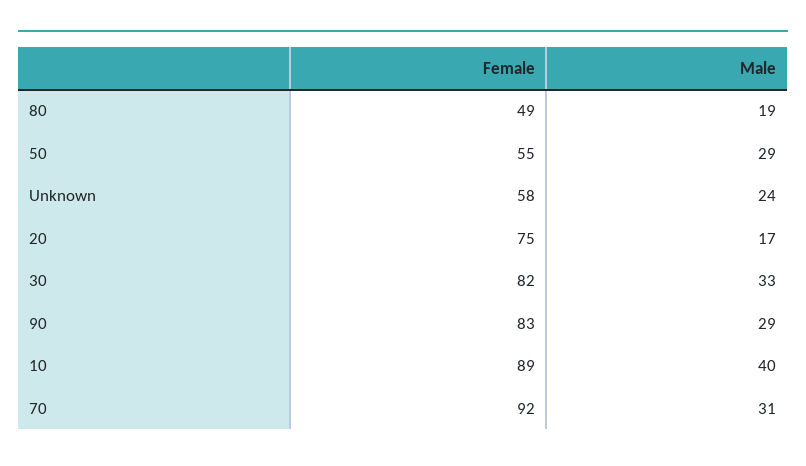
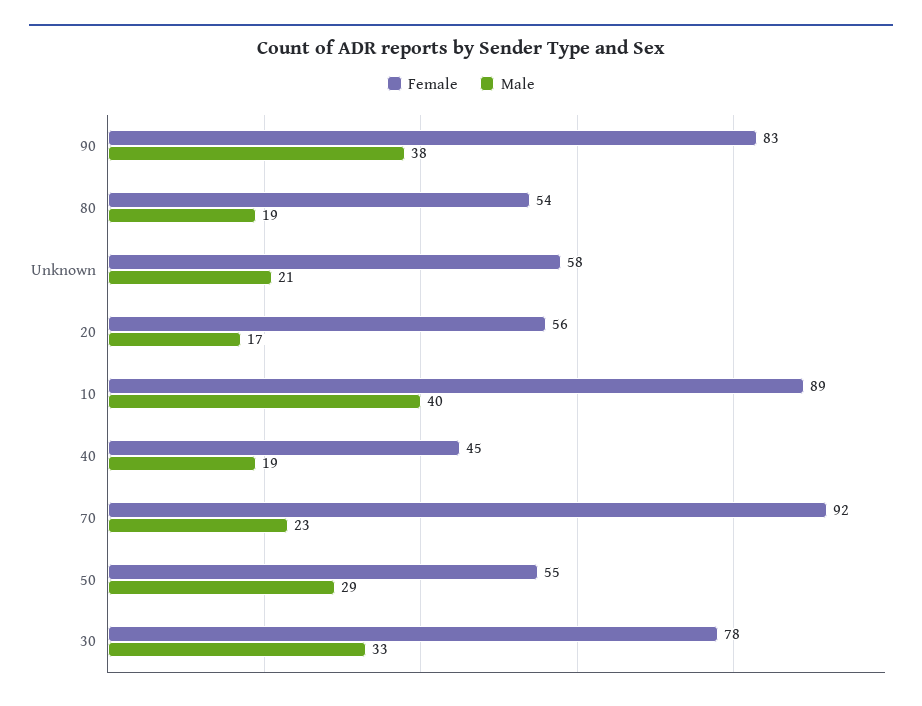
Female, 80: 49 -> 54
Male, Unknown: 24 -> 21
Female, 20: 75 -> 56
Female, 30: 82 -> 78
Male, 90: 29 -> 38
Male, 70: 31 -> 23
Female, 40: none -> 45
Male, 40: none -> 19

